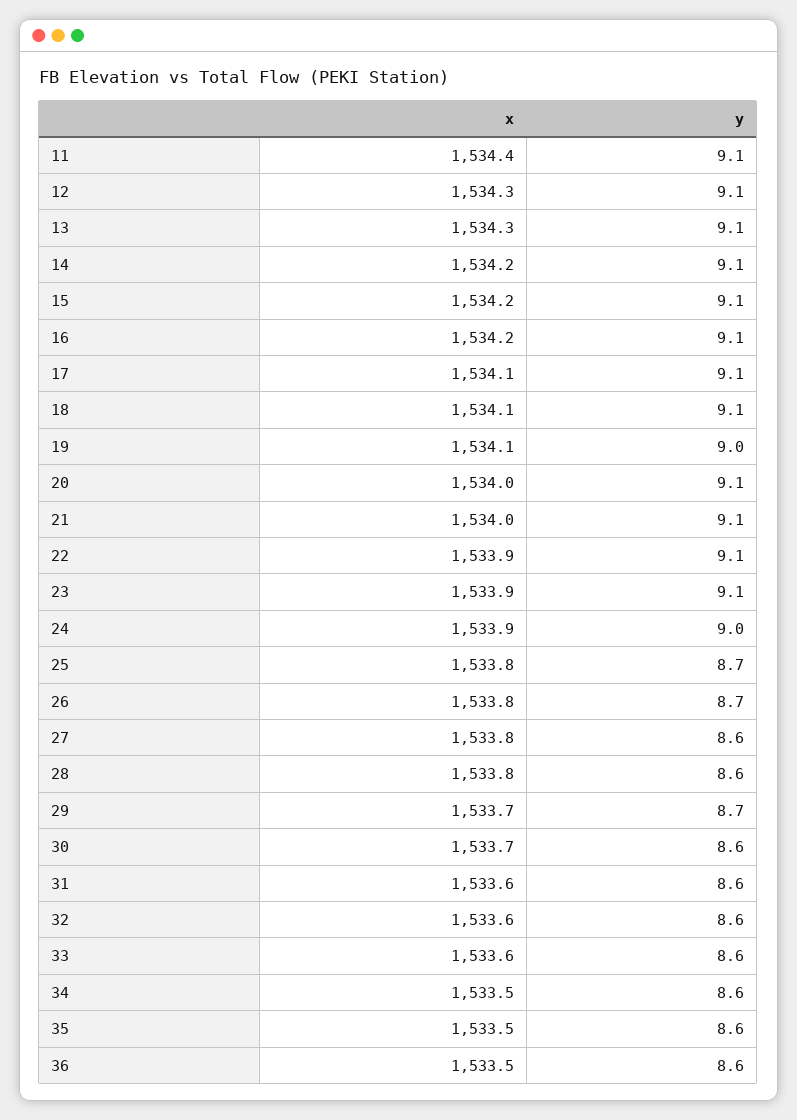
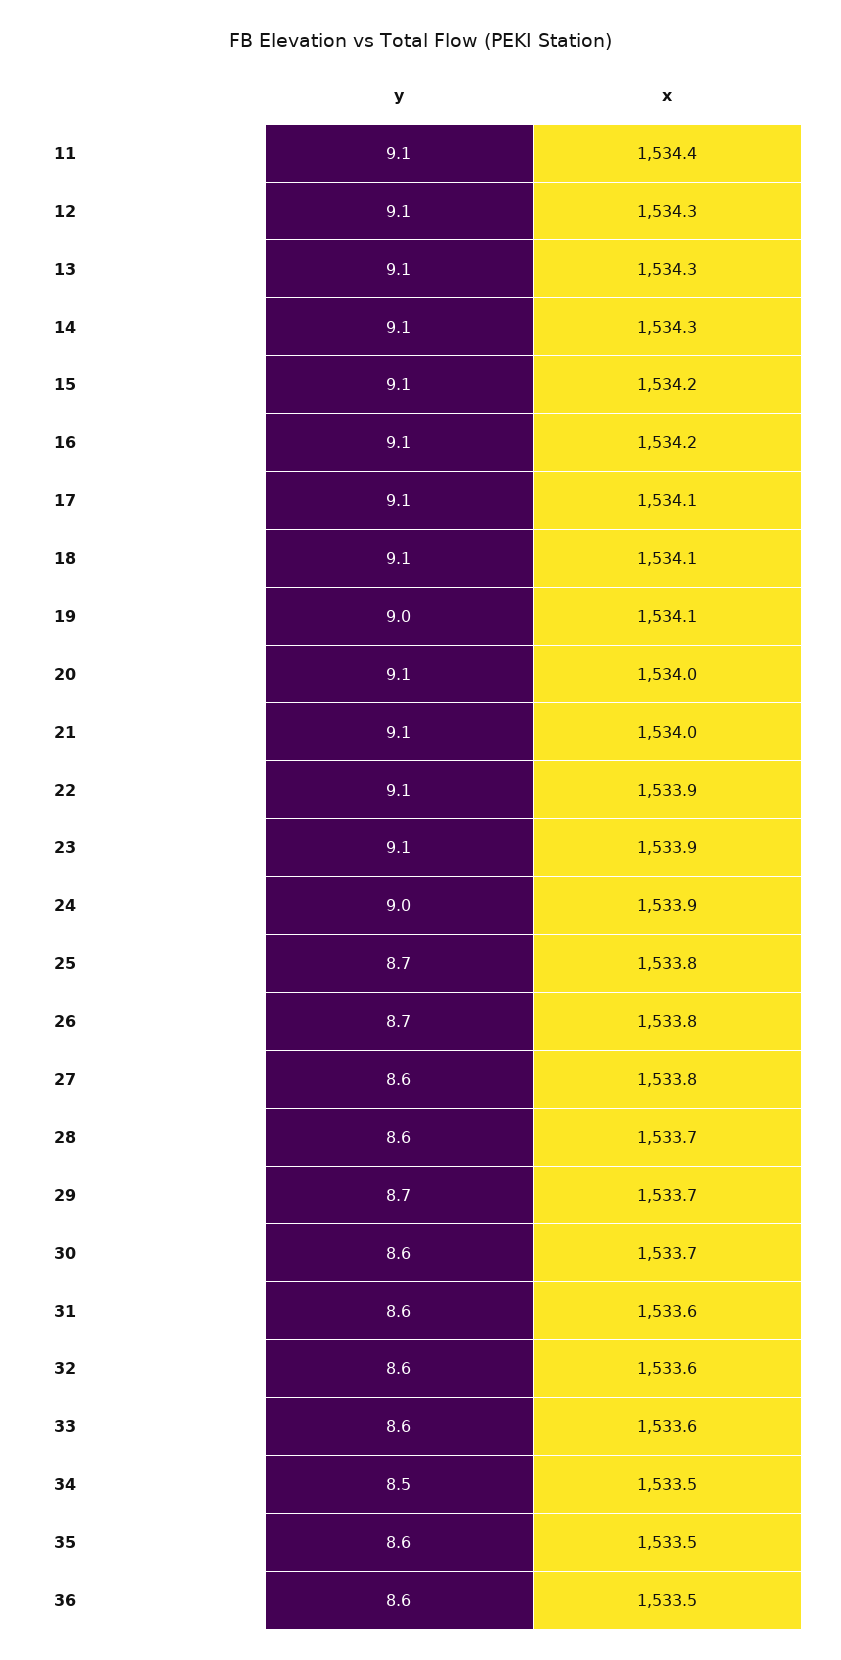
x, 14: 1534.2 -> 1534.3
x, 28: 1533.8 -> 1533.7
y, 34: 8.6 -> 8.5

